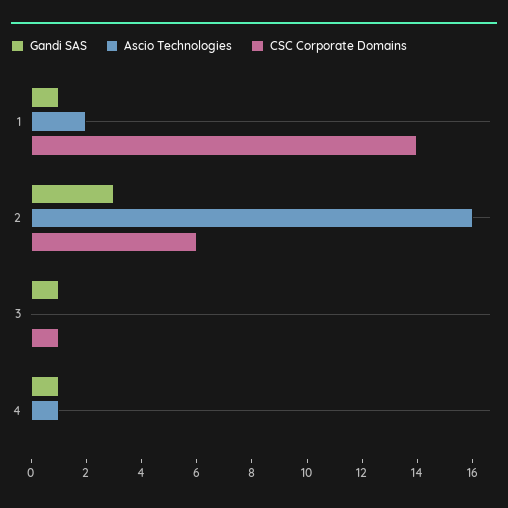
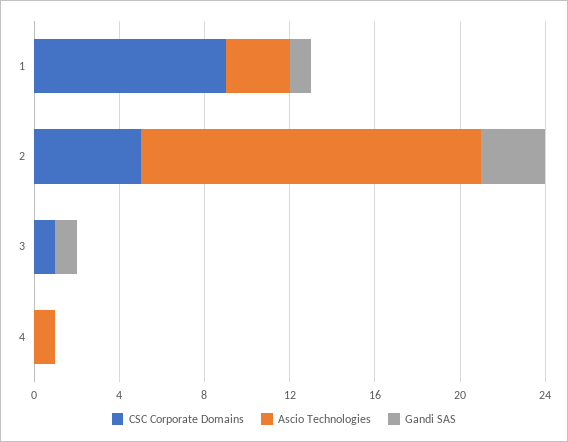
Ascio Technologies, 1: 2 -> 3
CSC Corporate Domains, 1: 14 -> 9
CSC Corporate Domains, 2: 6 -> 5
Gandi SAS, 4: 1 -> 0

